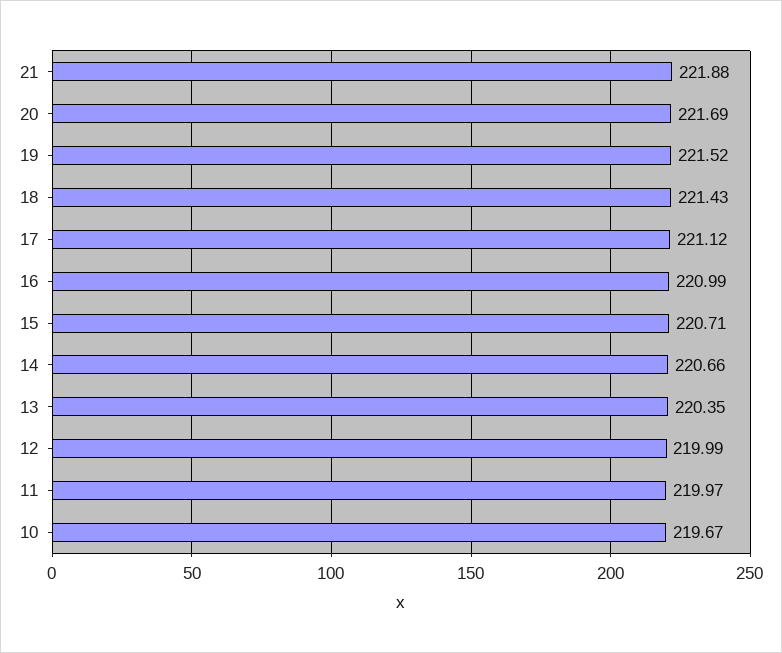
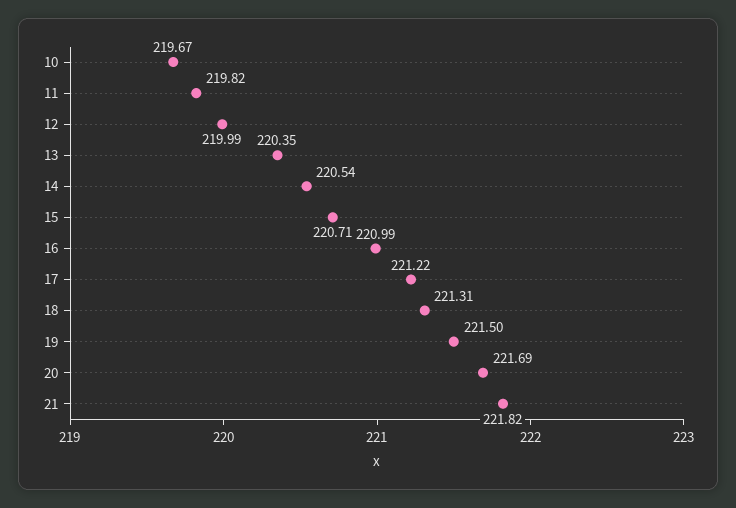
21: 221.88 -> 221.82
19: 221.52 -> 221.5
18: 221.43 -> 221.31
17: 221.12 -> 221.22
14: 220.66 -> 220.54
11: 219.97 -> 219.82

